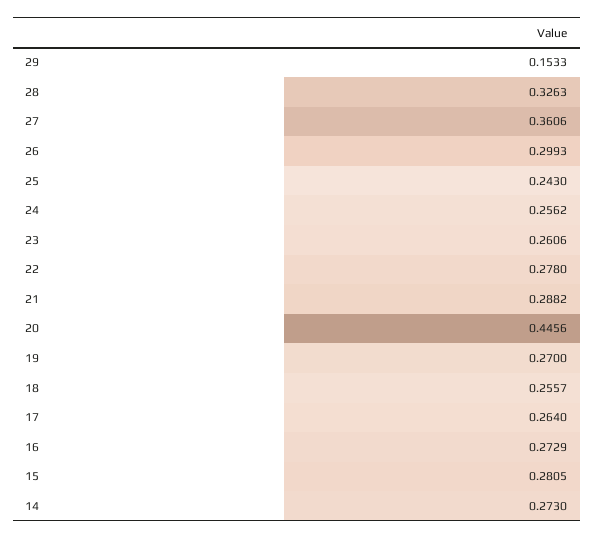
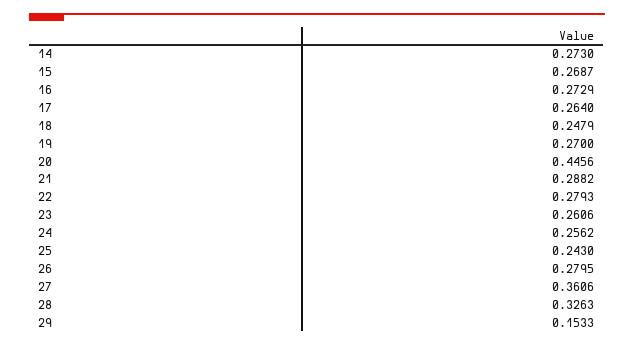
26: 0.2993 -> 0.2795
22: 0.278 -> 0.2793
18: 0.2557 -> 0.2479
15: 0.2805 -> 0.2687

